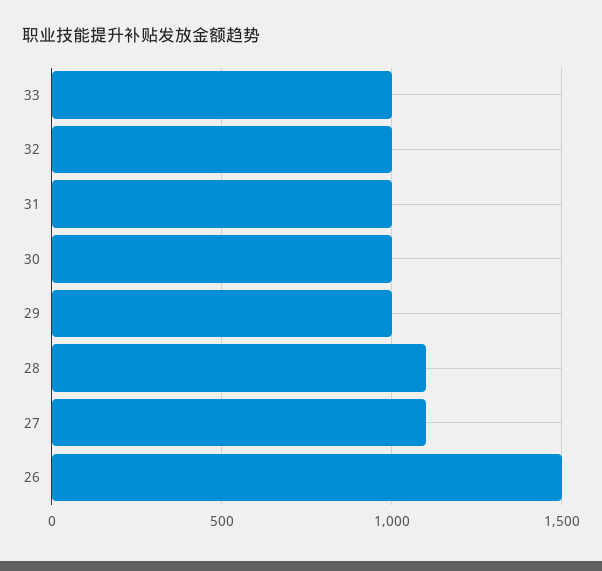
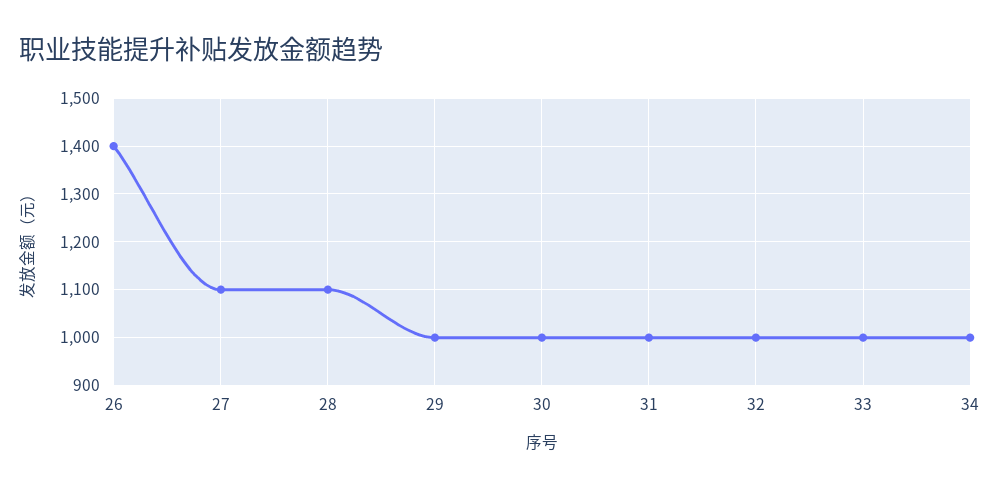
26: 1500 -> 1400
34: none -> 1000

